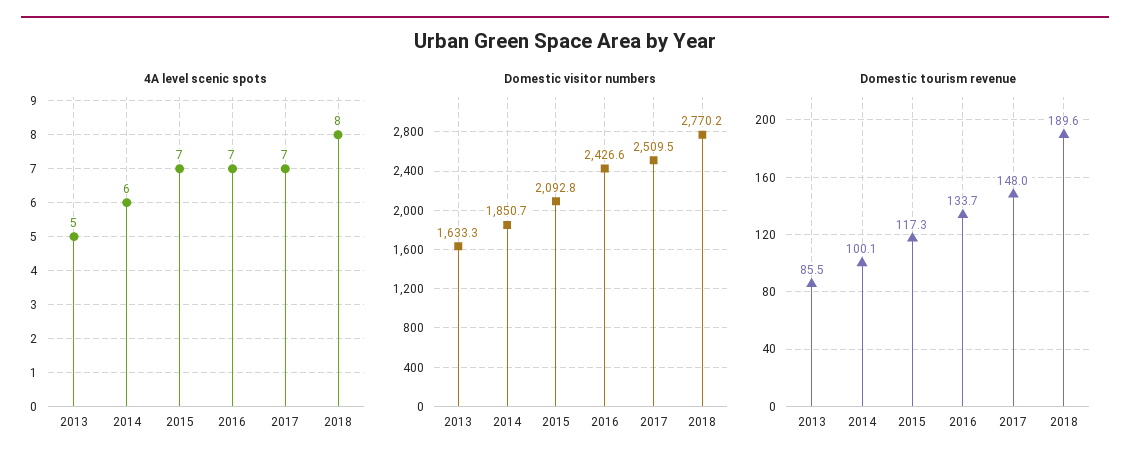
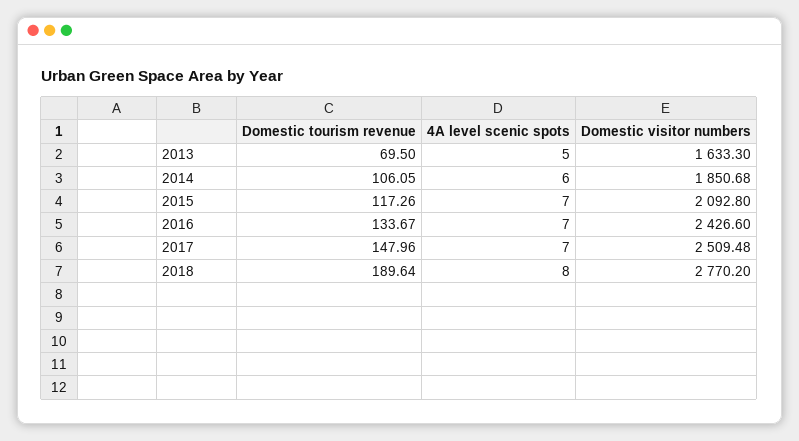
Domestic tourism revenue, 2013: 85.5 -> 69.5
Domestic tourism revenue, 2014: 100.1 -> 106.05

